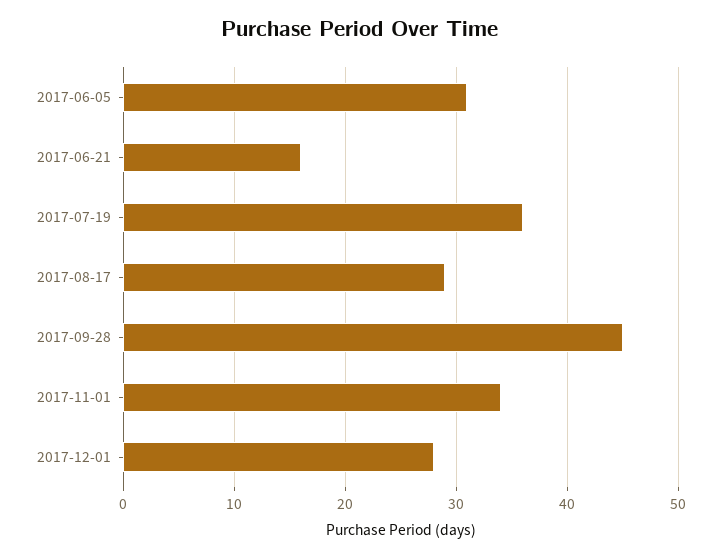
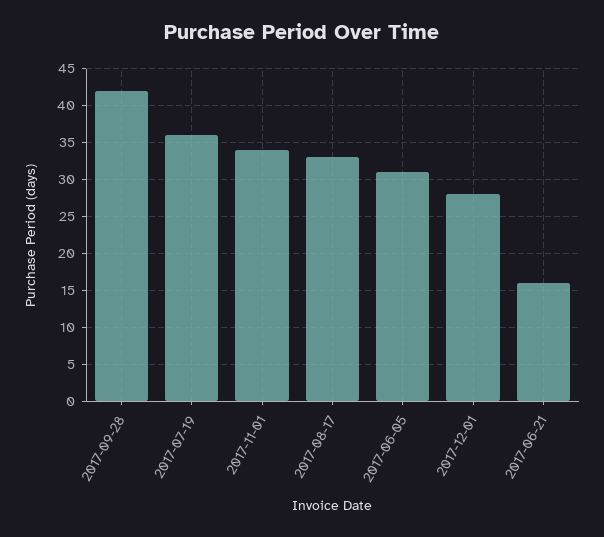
2017-08-17: 29 -> 33
2017-09-28: 45 -> 42

